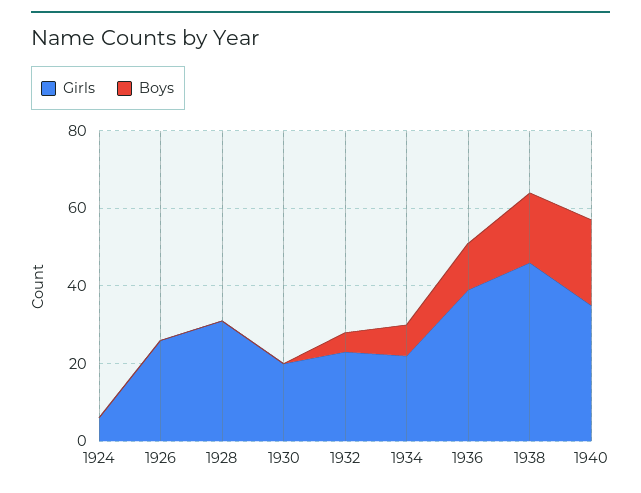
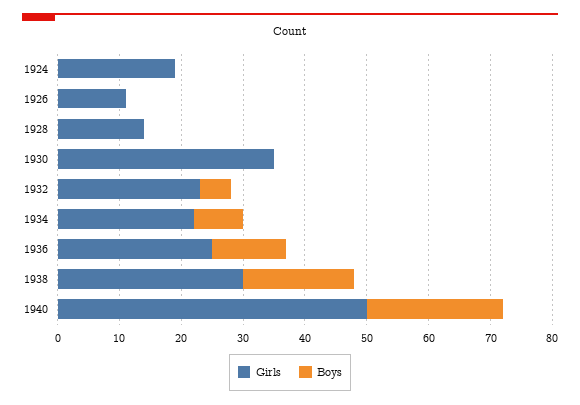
Girls, 1924: 5 -> 20
Girls, 1926: 25 -> 10
Girls, 1928: 30 -> 15
Girls, 1930: 20 -> 35
Girls, 1936: 40 -> 25
Girls, 1938: 45 -> 30
Girls, 1940: 35 -> 50

